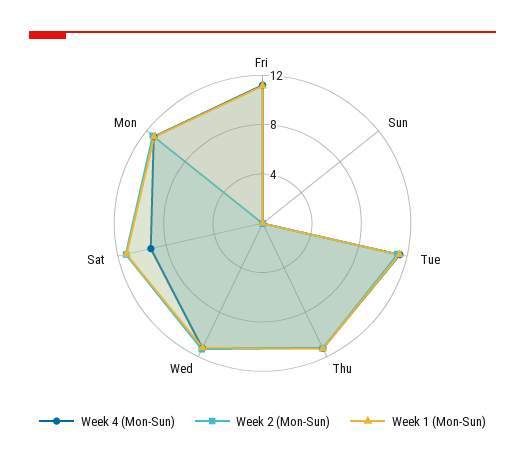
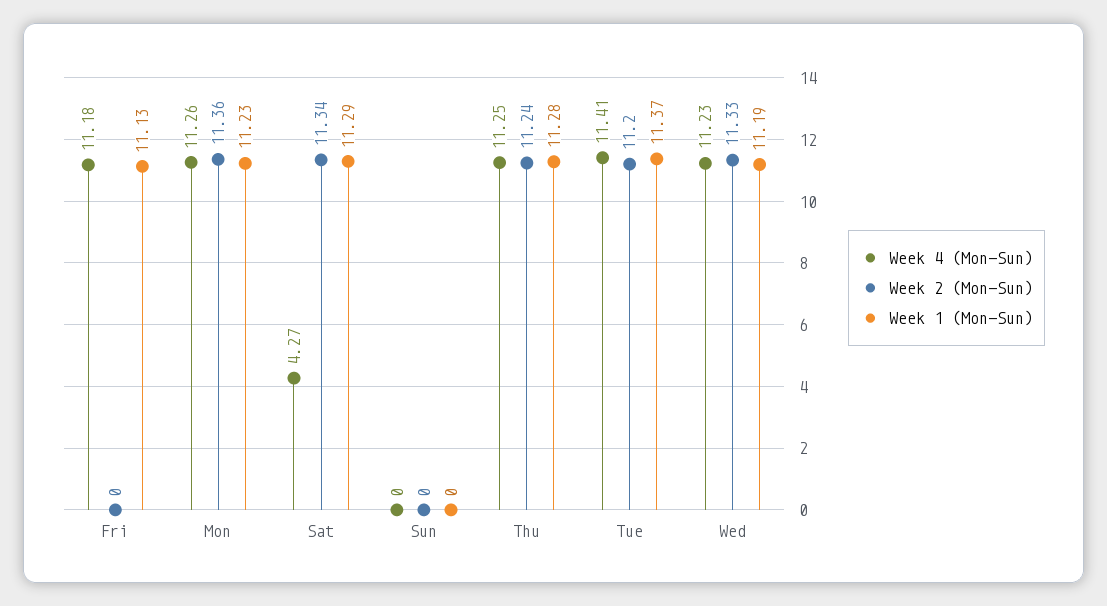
Week 4 (Mon-Sun), Sat: 9 -> 4.27

